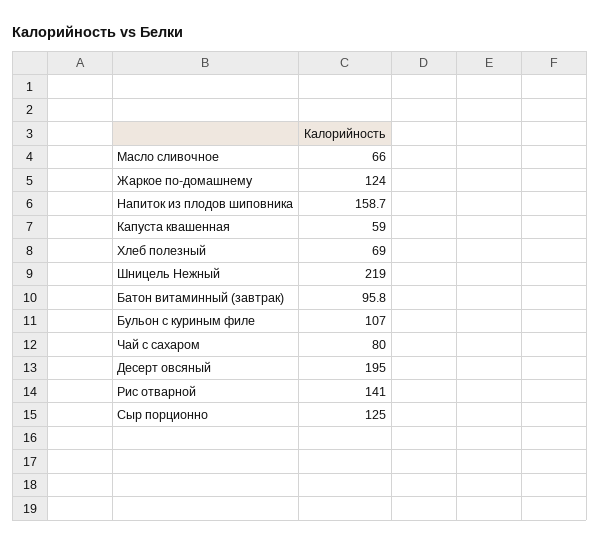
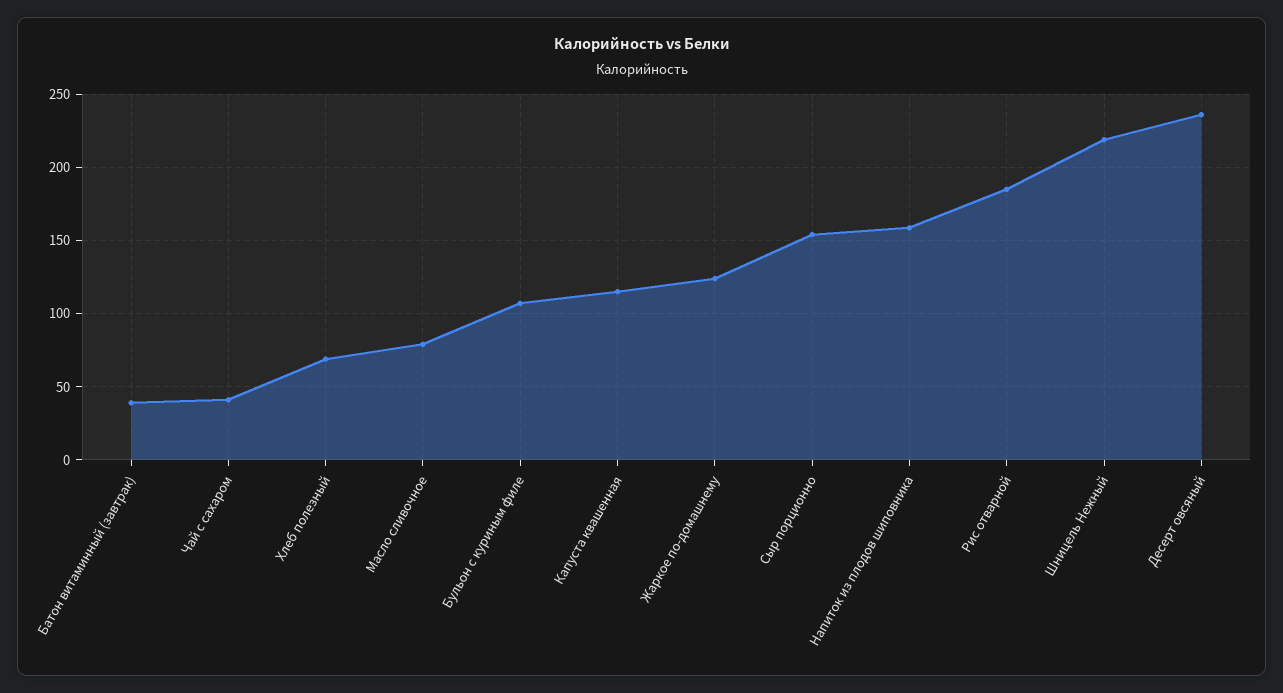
Масло сливочное: 66 -> 80
Капуста квашенная: 59 -> 115
Батон витаминный (завтрак): 95.8 -> 40
Чай с сахаром: 80 -> 40
Десерт овсяный: 195 -> 235
Рис отварной: 141 -> 185
Сыр порционно: 125 -> 155

